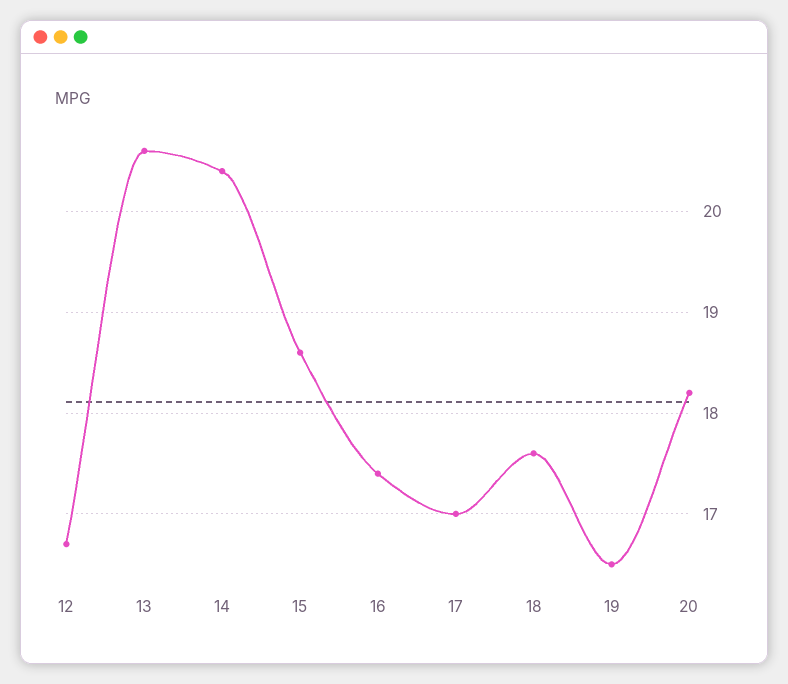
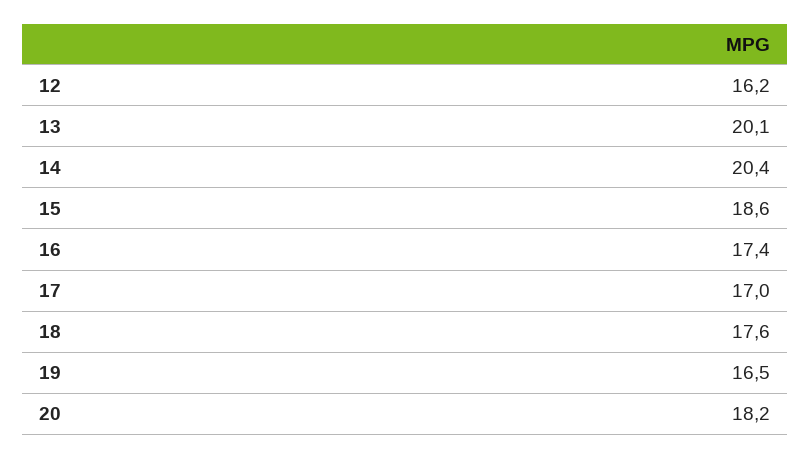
12: 16.7 -> 16.2
13: 20.6 -> 20.1

